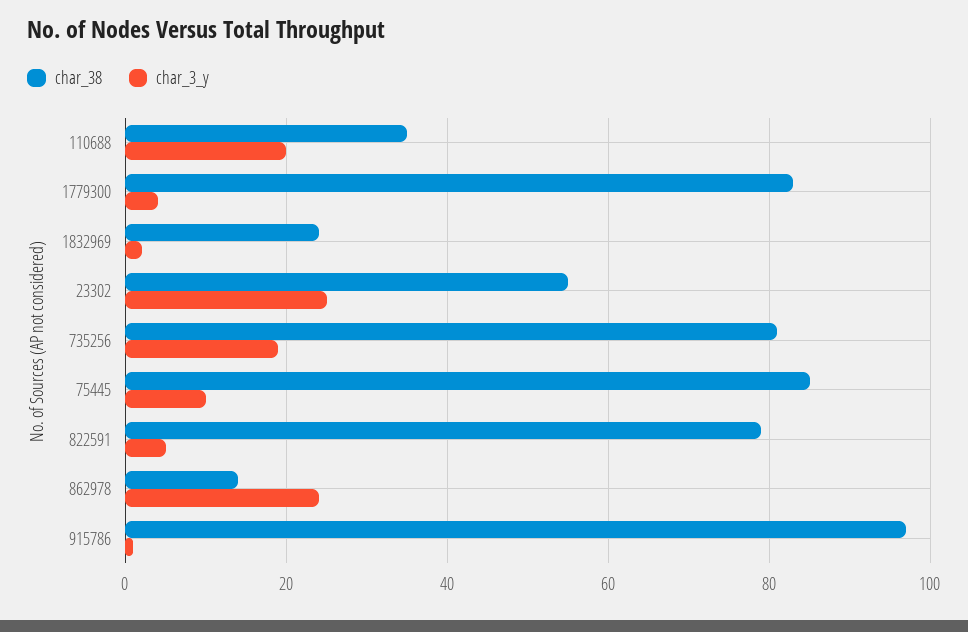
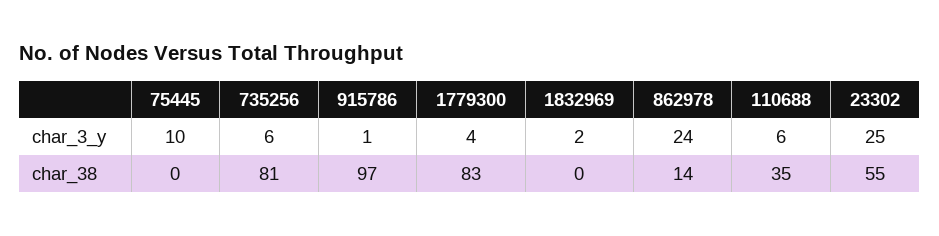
char_3_y, 110688: 20 -> 6
char_38, 1832969: 25 -> 0
char_3_y, 735256: 20 -> 6
char_38, 75445: 85 -> 0
char_38, 822591: 80 -> none
char_3_y, 822591: 5 -> none

